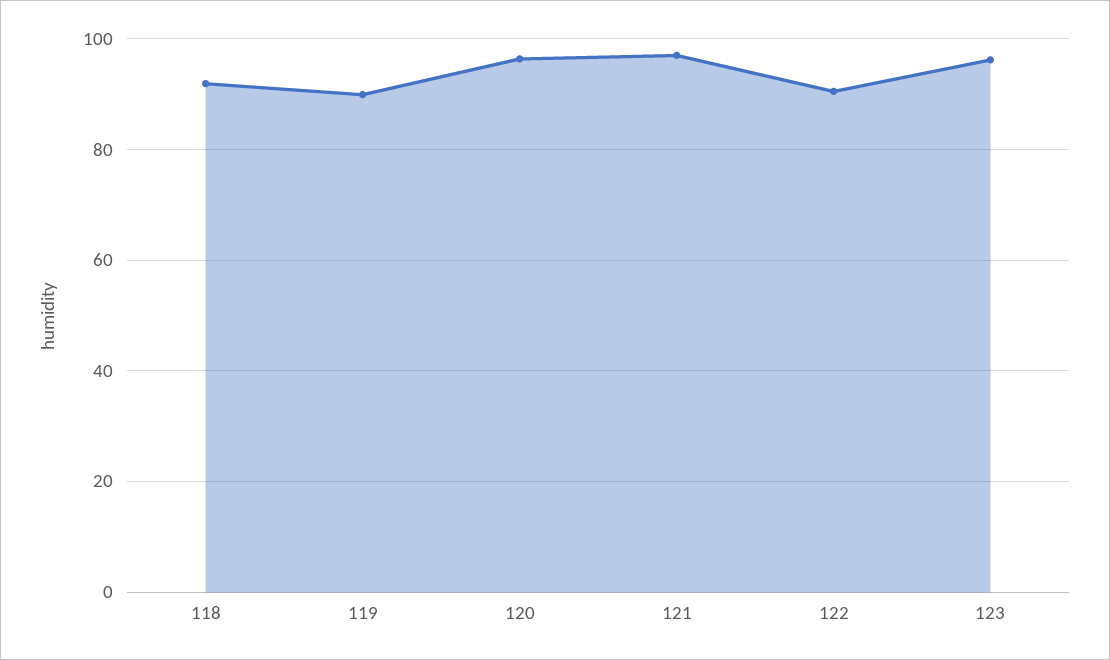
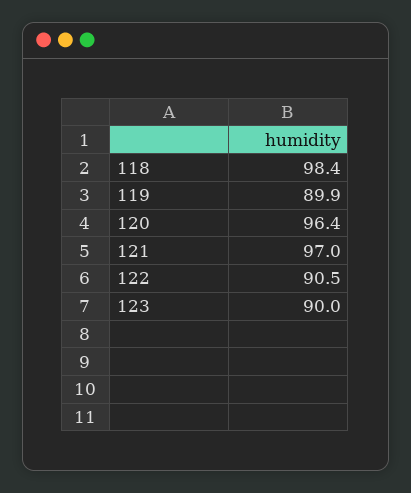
118: 92 -> 98.4
123: 96 -> 90

